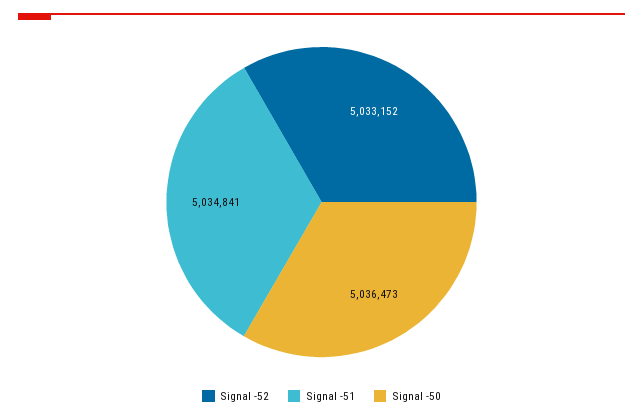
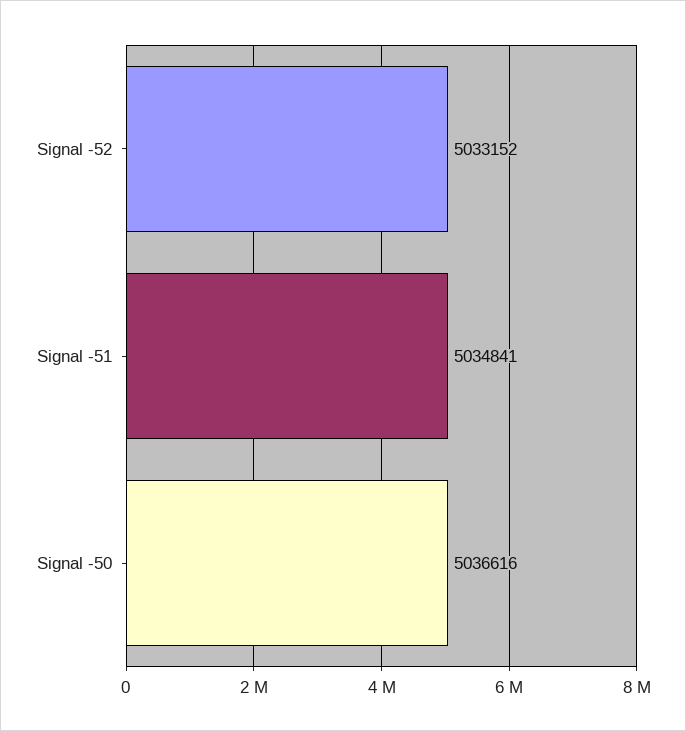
Signal -50: 5036473 -> 5036616

